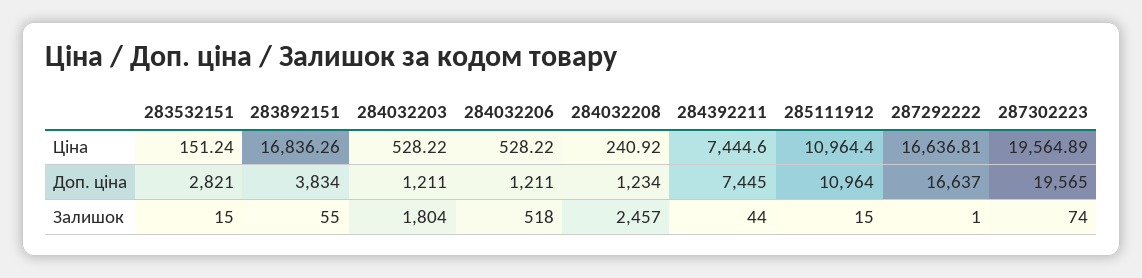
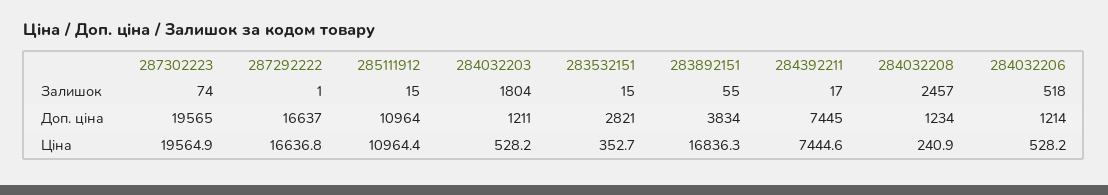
283532151, Ціна: 151.24 -> 352.7
284032206, Доп. ціна: 1211 -> 1214
284392211, Залишок: 44 -> 17

